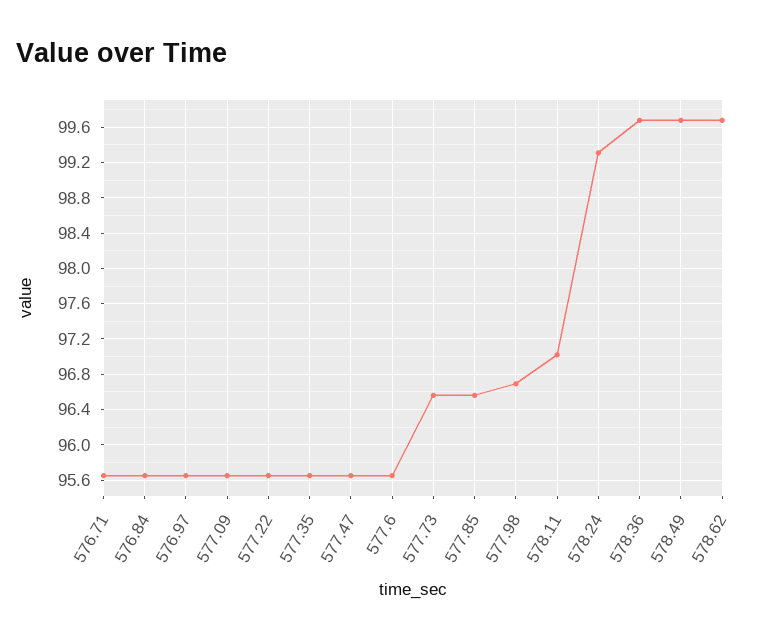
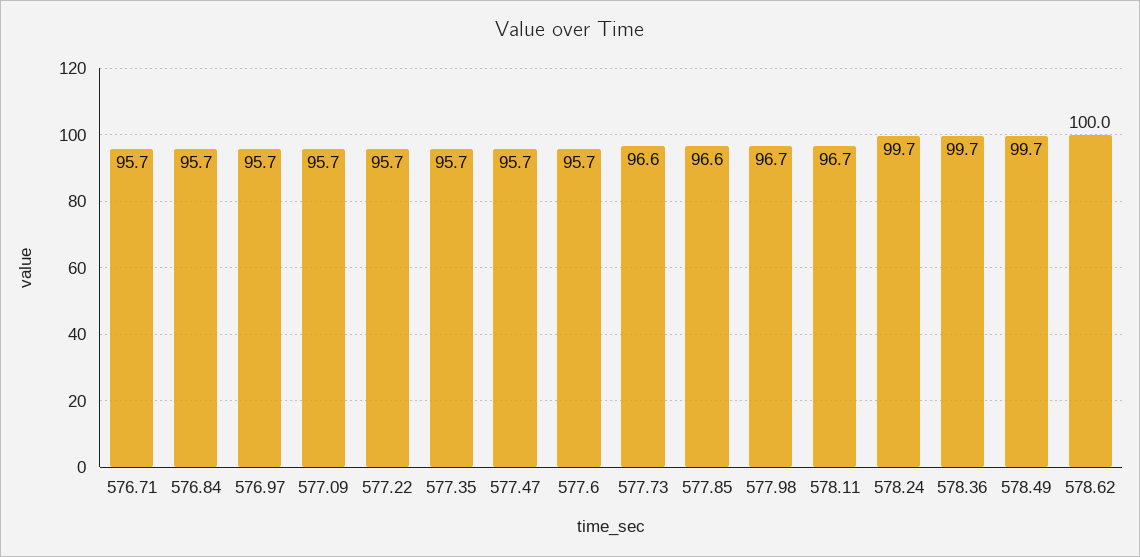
578.11: 97 -> 96.7
578.24: 99.3 -> 99.7
578.62: 99.7 -> 100

